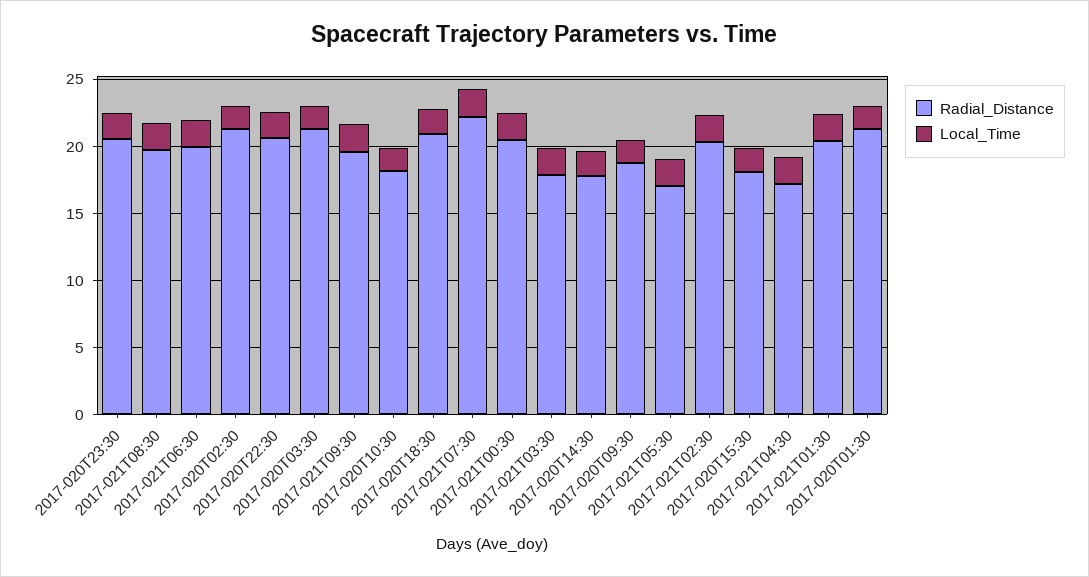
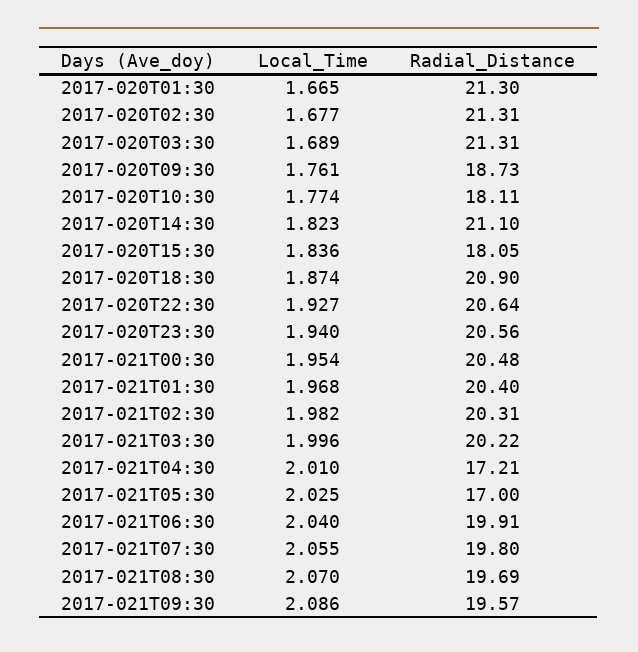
Radial_Distance, 2017-021T07:30: 22 -> 19.8
Radial_Distance, 2017-021T03:30: 18 -> 20.22
Radial_Distance, 2017-020T14:30: 18 -> 21.1

